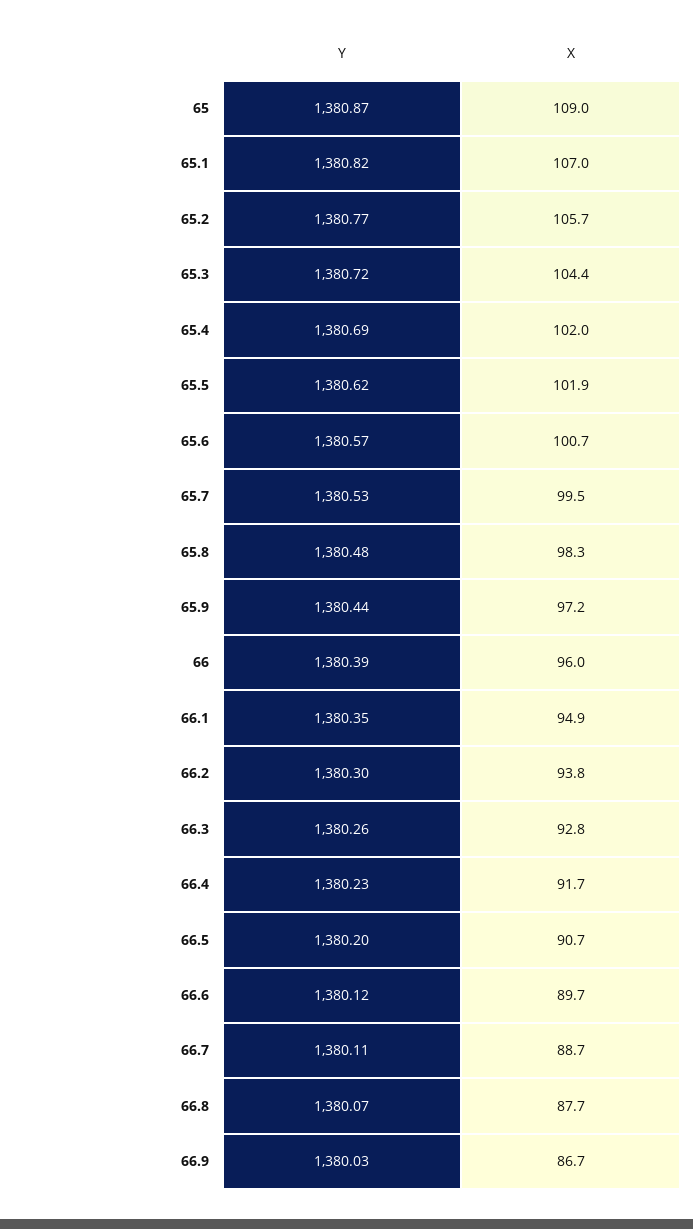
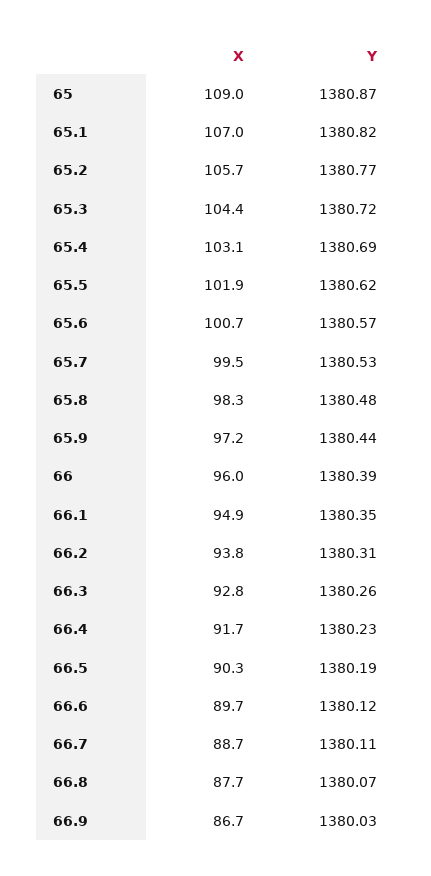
X, 65.4: 102 -> 103.1
Y, 66.2: 1380.3 -> 1380.31
Y, 66.5: 1380.2 -> 1380.19
X, 66.5: 90.7 -> 90.3

